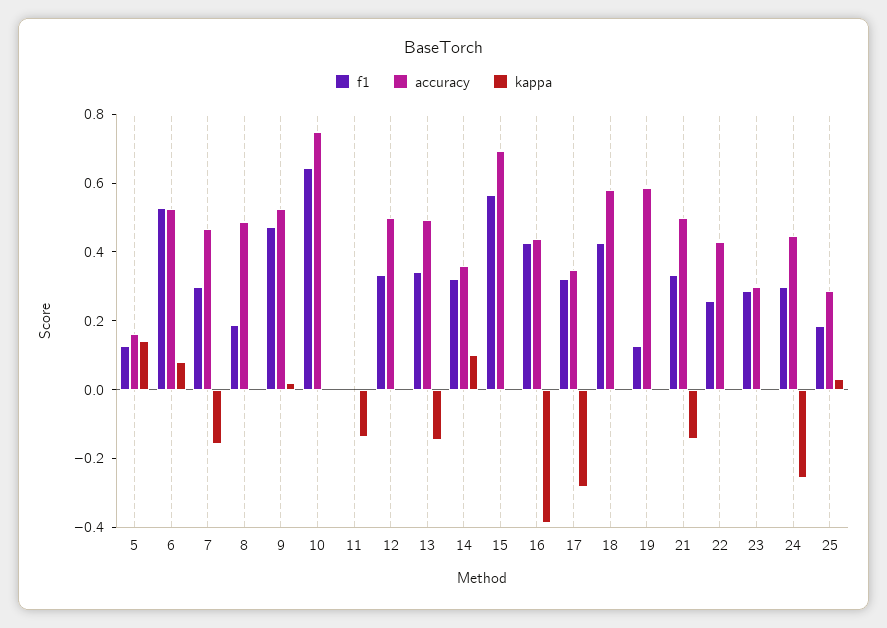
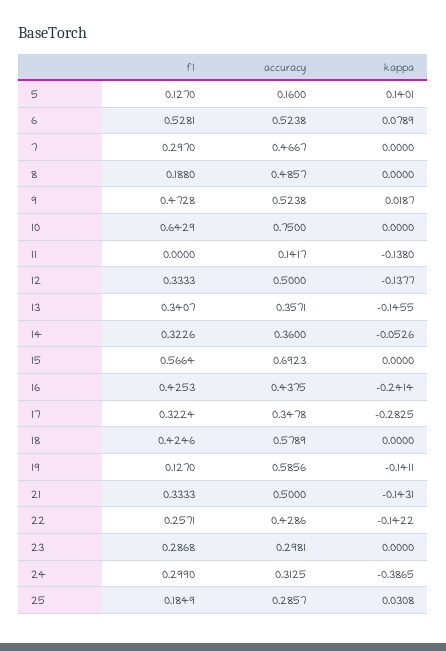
kappa, 7: -0.15 -> 0
accuracy, 11: 0 -> 0.1417
kappa, 12: 0 -> -0.1377
accuracy, 13: 0.5 -> 0.3571
kappa, 14: 0.1 -> -0.0526
kappa, 16: -0.4 -> -0.2414
kappa, 19: 0 -> -0.1411
kappa, 22: 0 -> -0.1422
accuracy, 24: 0.45 -> 0.3125
kappa, 24: -0.25 -> -0.3865

